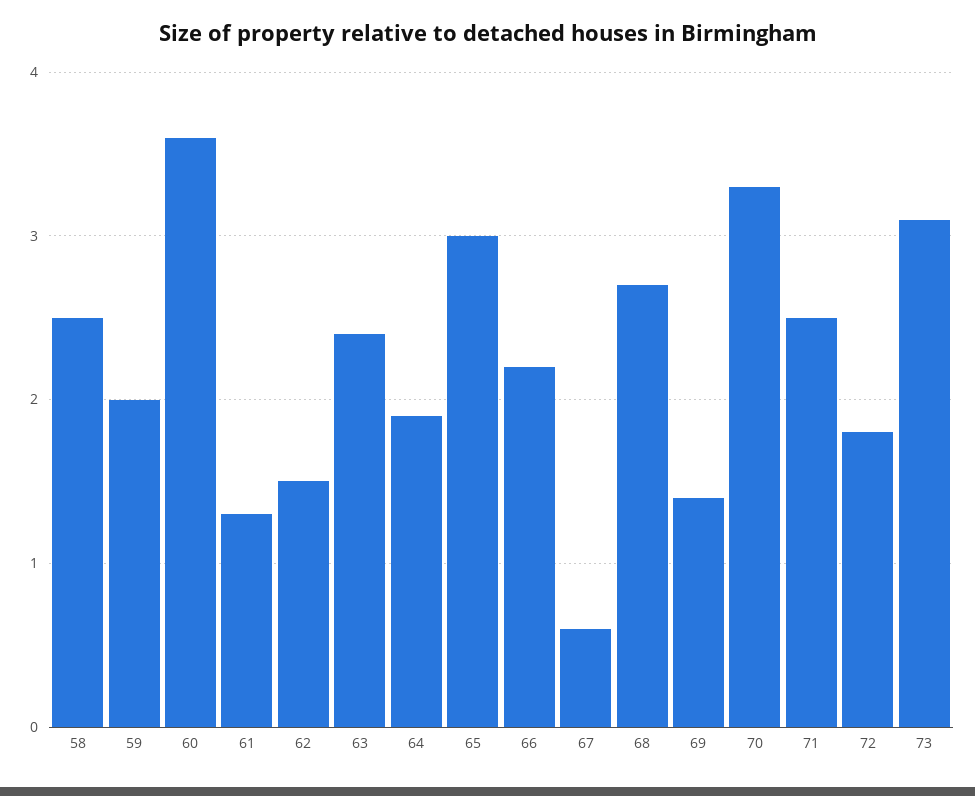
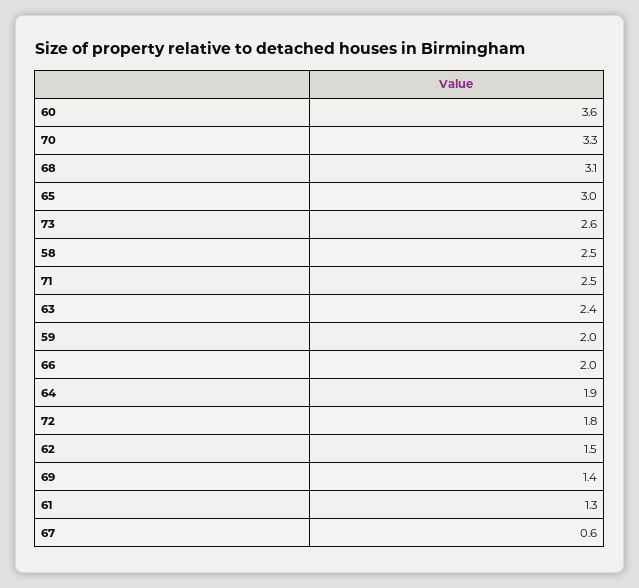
66: 2.2 -> 2
68: 2.7 -> 3.1
73: 3.1 -> 2.6

